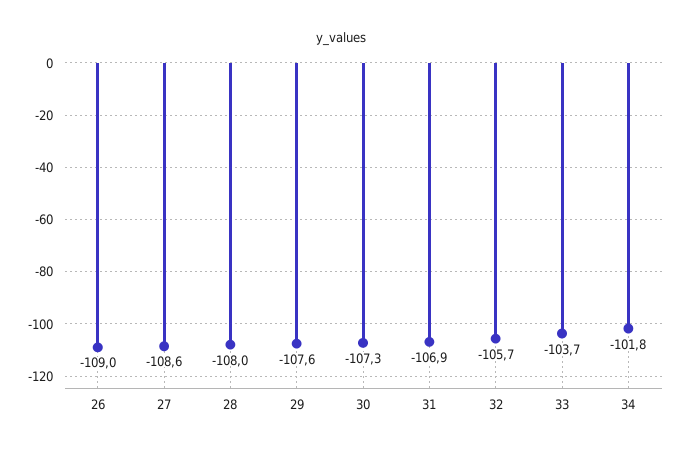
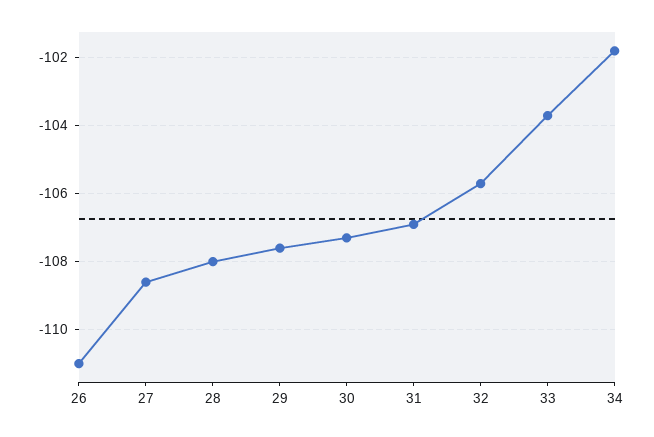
26: -109 -> -111

